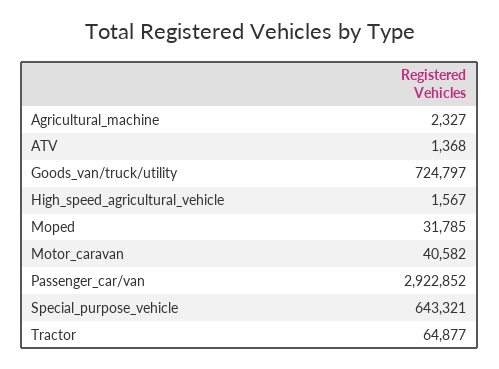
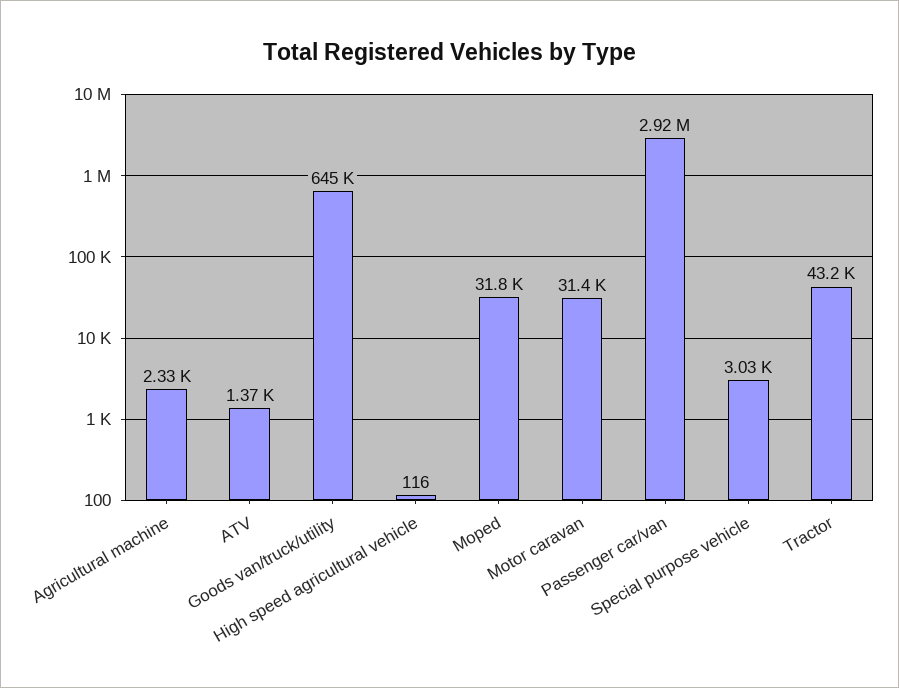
Goods_van/truck/utility: 724797 -> 645000
High_speed_agricultural_vehicle: 1567 -> 116
Motor_caravan: 40582 -> 31400
Special_purpose_vehicle: 643321 -> 3030
Tractor: 64877 -> 43200

